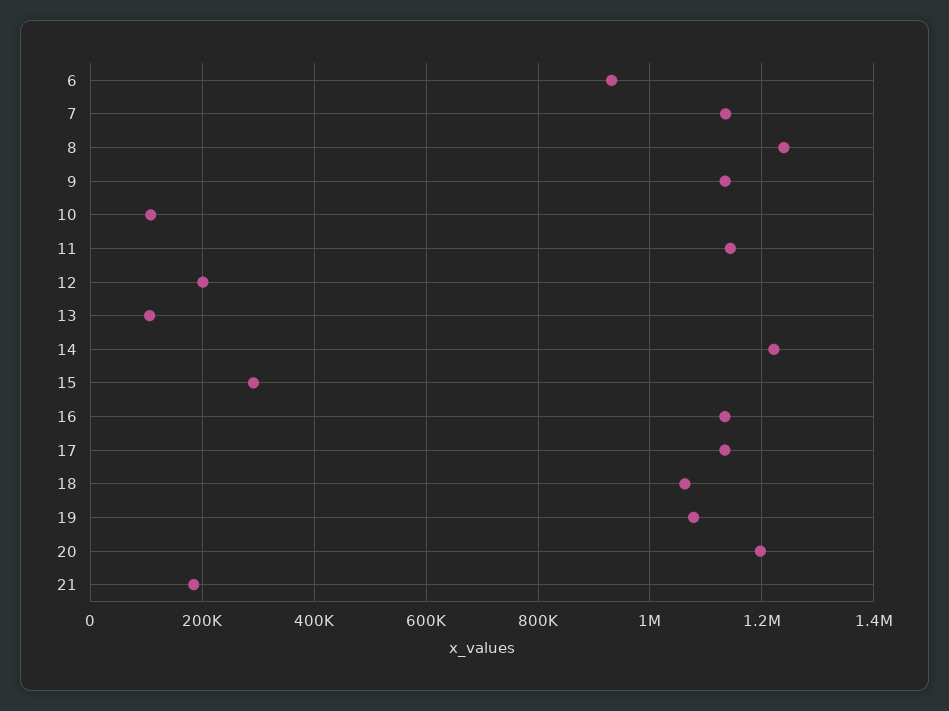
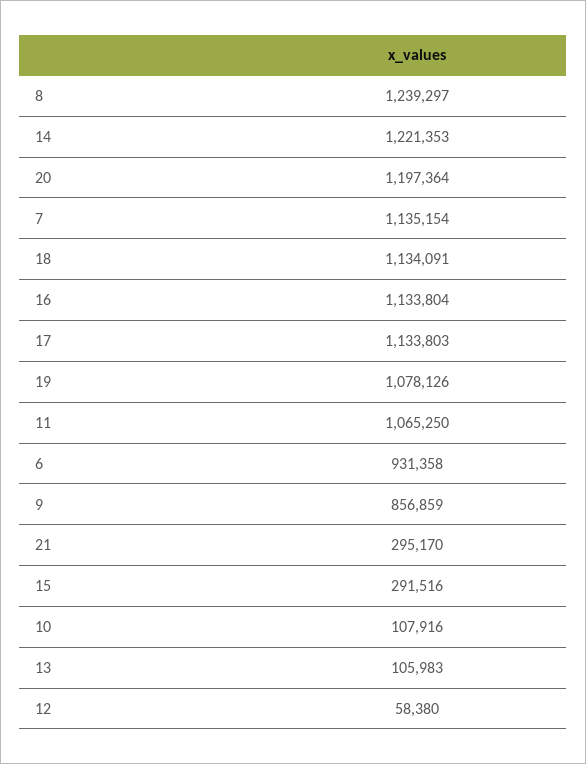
9: 1140000 -> 856859
11: 1140000 -> 1065250
12: 200000 -> 58380
18: 1060000 -> 1134091
21: 180000 -> 295170

